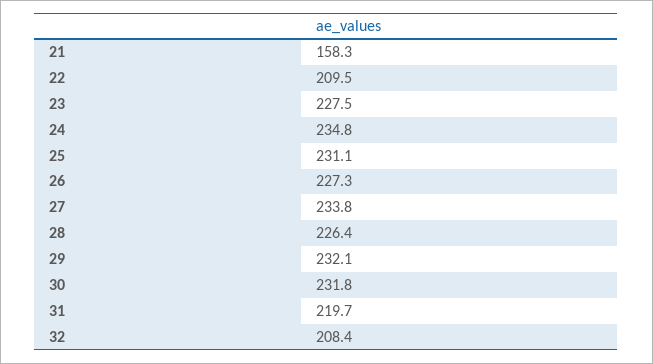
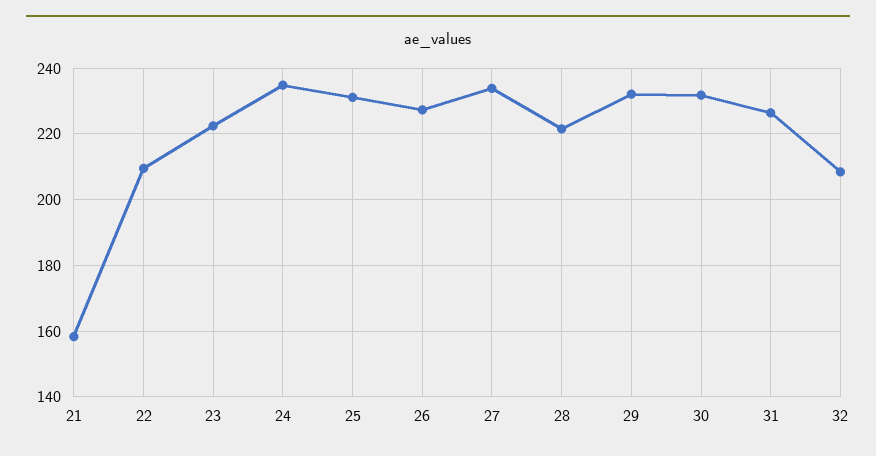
23: 227.5 -> 222
28: 226.4 -> 222
31: 219.7 -> 226

